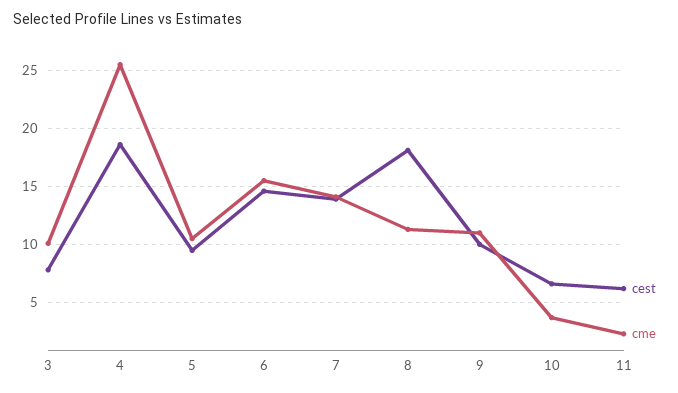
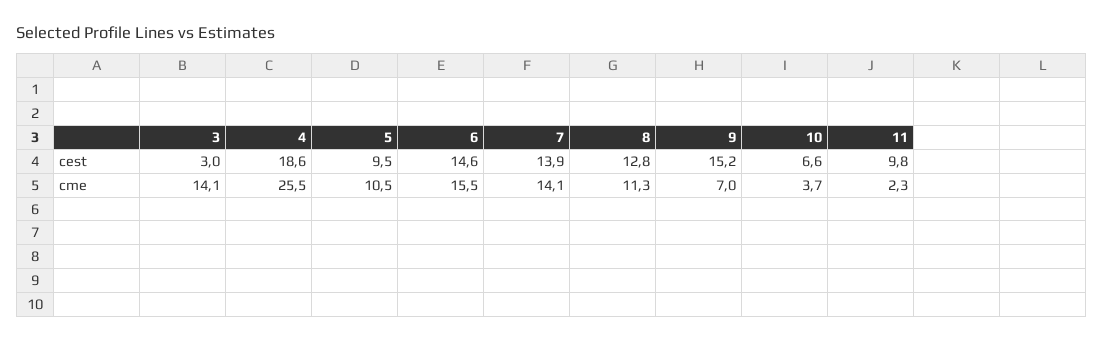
cest, 3: 8 -> 3
cme, 3: 10 -> 14.1
cest, 8: 18 -> 12.8
cest, 9: 10 -> 15.2
cme, 9: 11 -> 7
cest, 11: 6 -> 9.8

